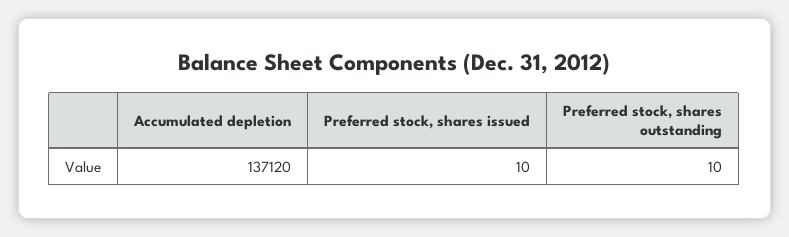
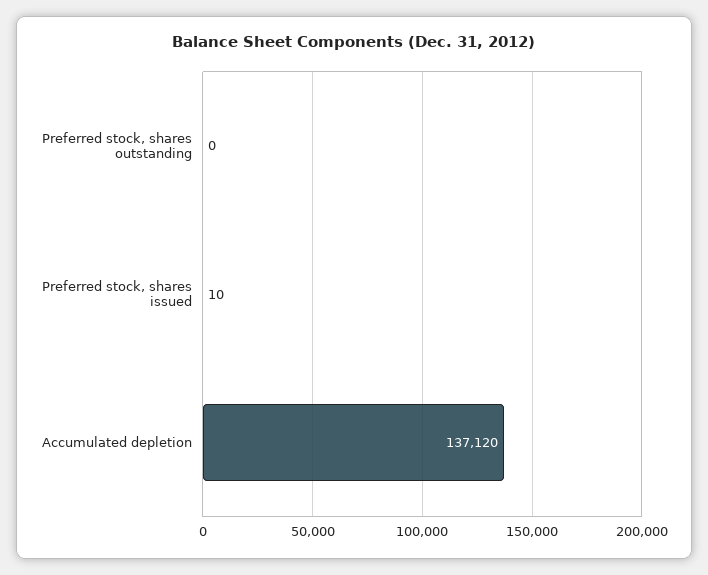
Preferred stock, shares outstanding: 10 -> 0

